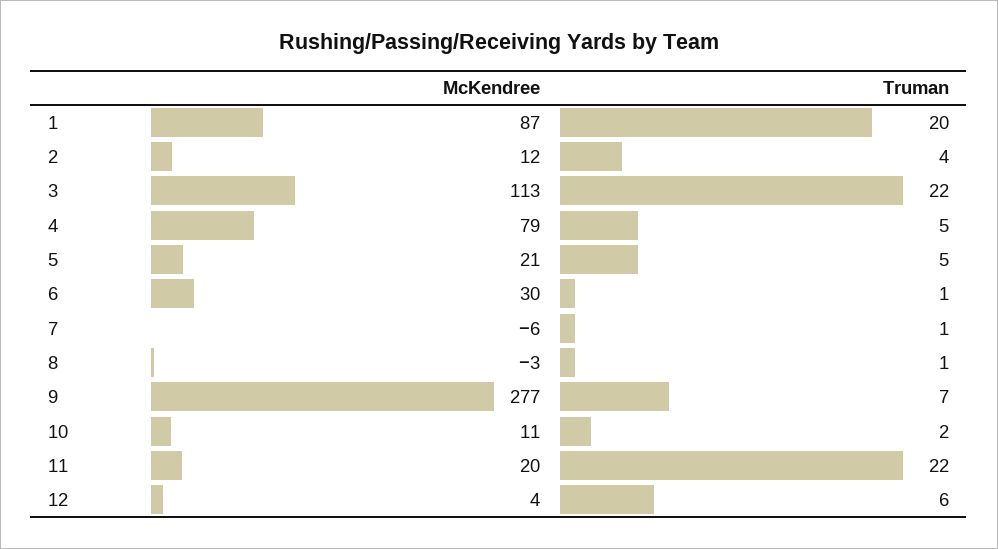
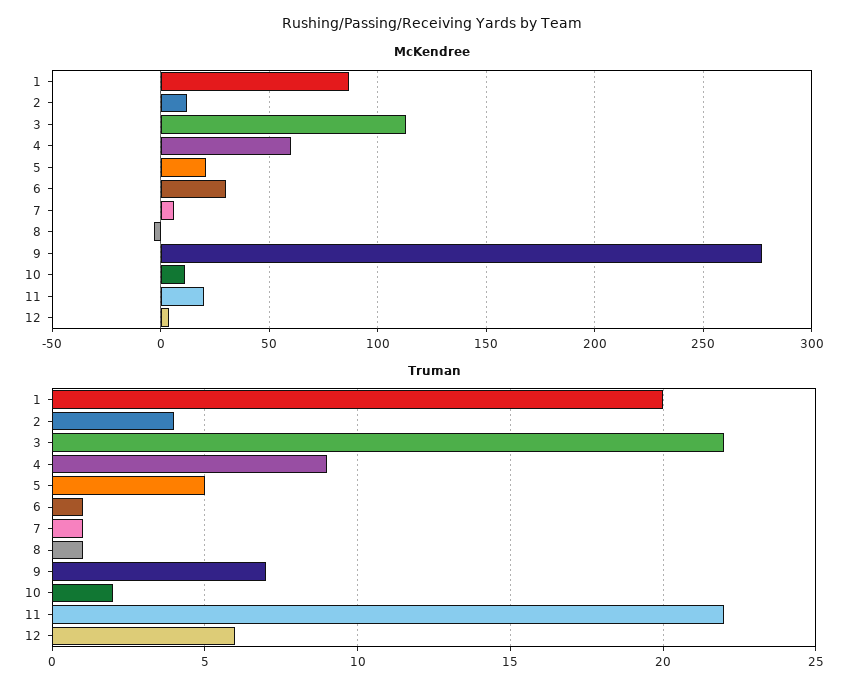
McKendree, 4: 79 -> 60
Truman, 4: 5 -> 9
McKendree, 7: -6 -> 5

